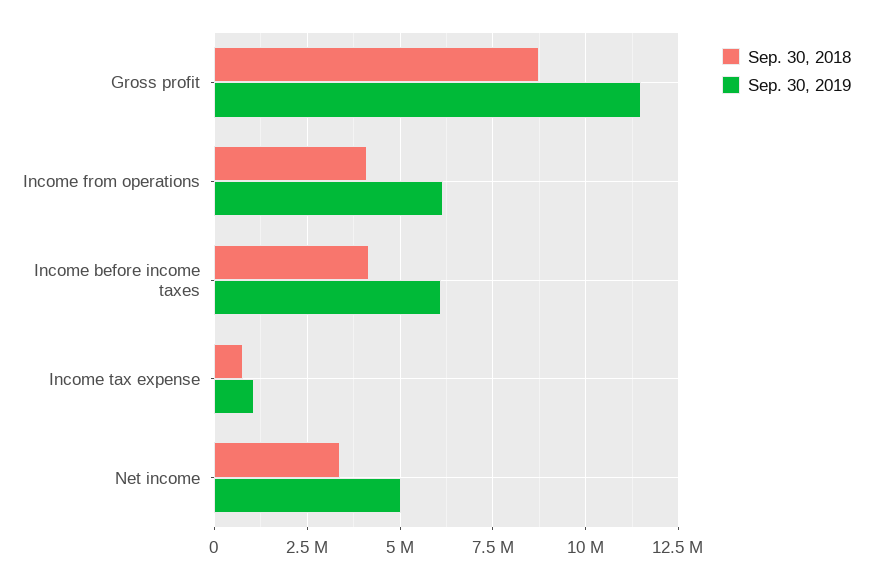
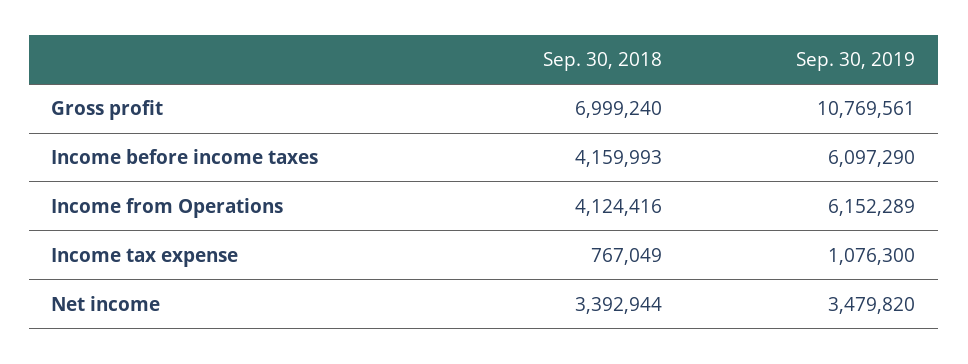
Sep. 30, 2018, Gross profit: 8750000 -> 6999240
Sep. 30, 2019, Gross profit: 11500000 -> 10769561
Sep. 30, 2019, Net income: 5000000 -> 3479820

